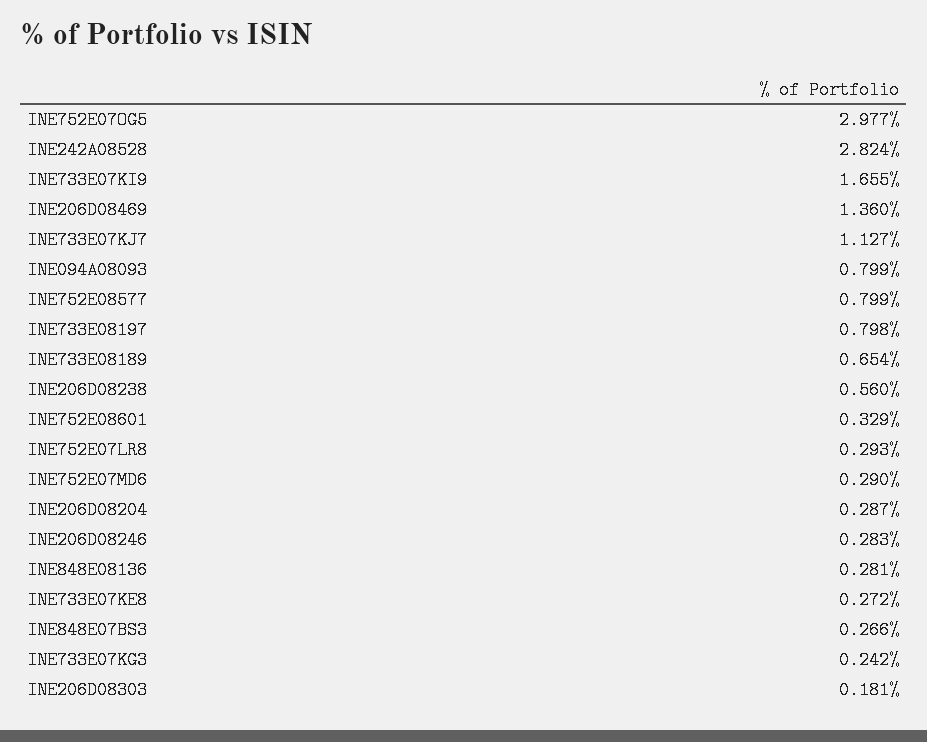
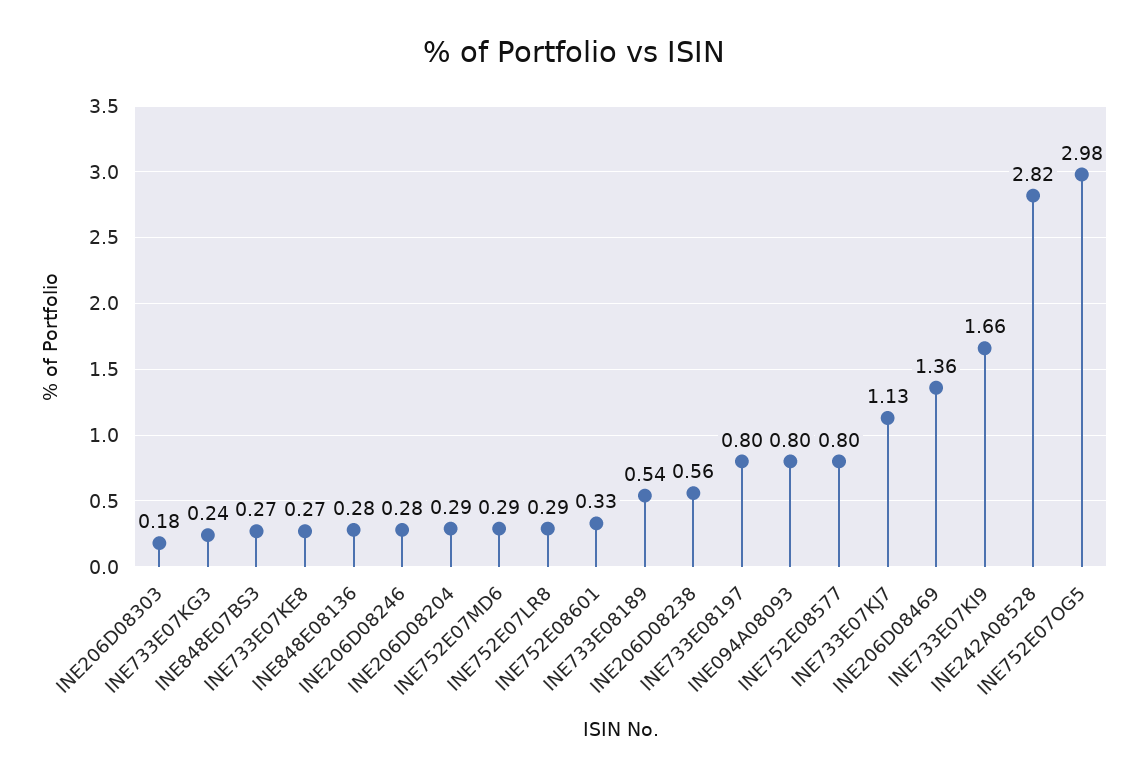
INE733E08189: 0.654 -> 0.54

